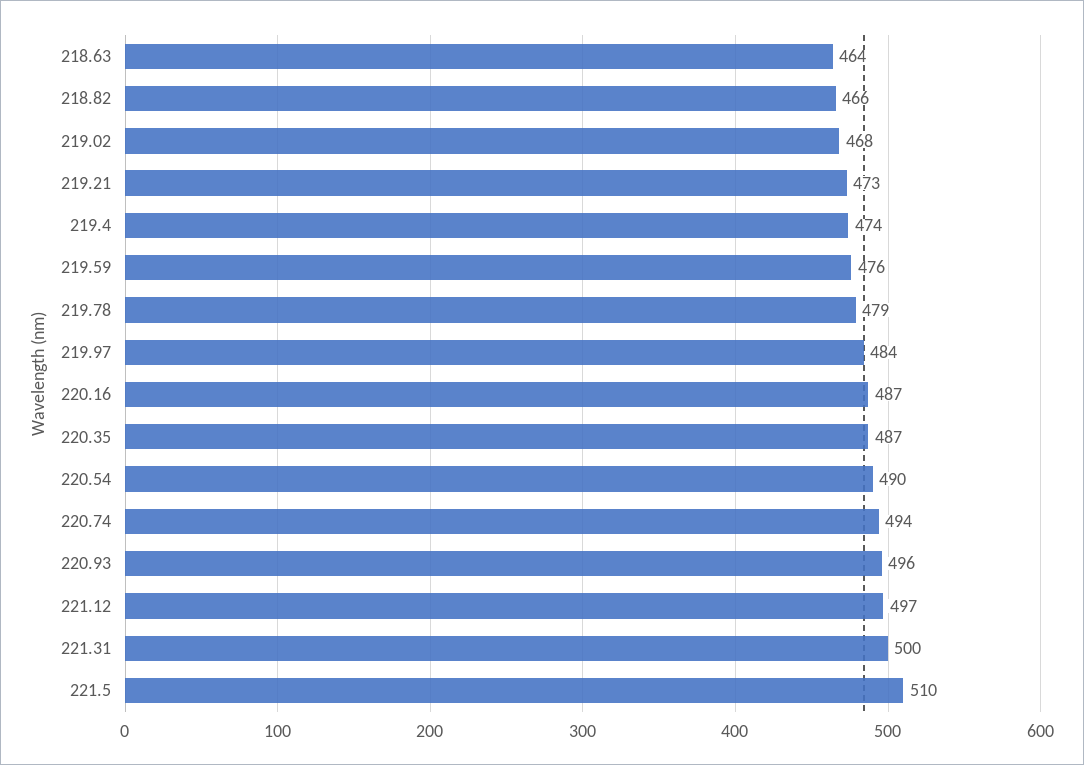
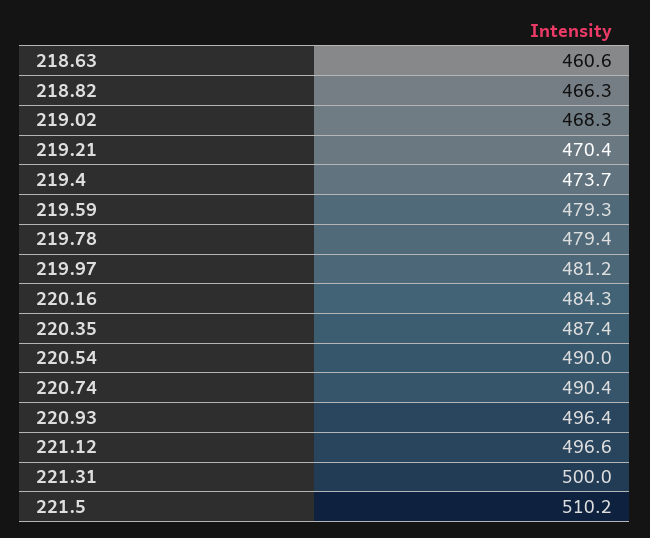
218.63: 464 -> 460.6
219.21: 473 -> 470.4
219.59: 476 -> 479.3
219.97: 484 -> 481.2
220.16: 487 -> 484.3
220.74: 494 -> 490.4

